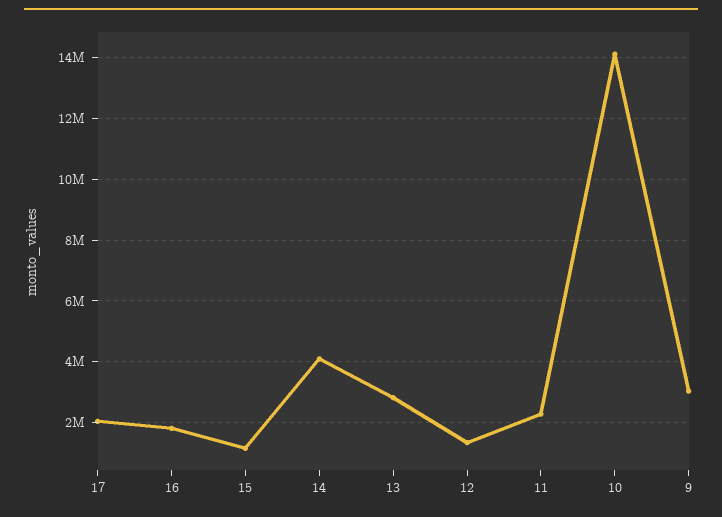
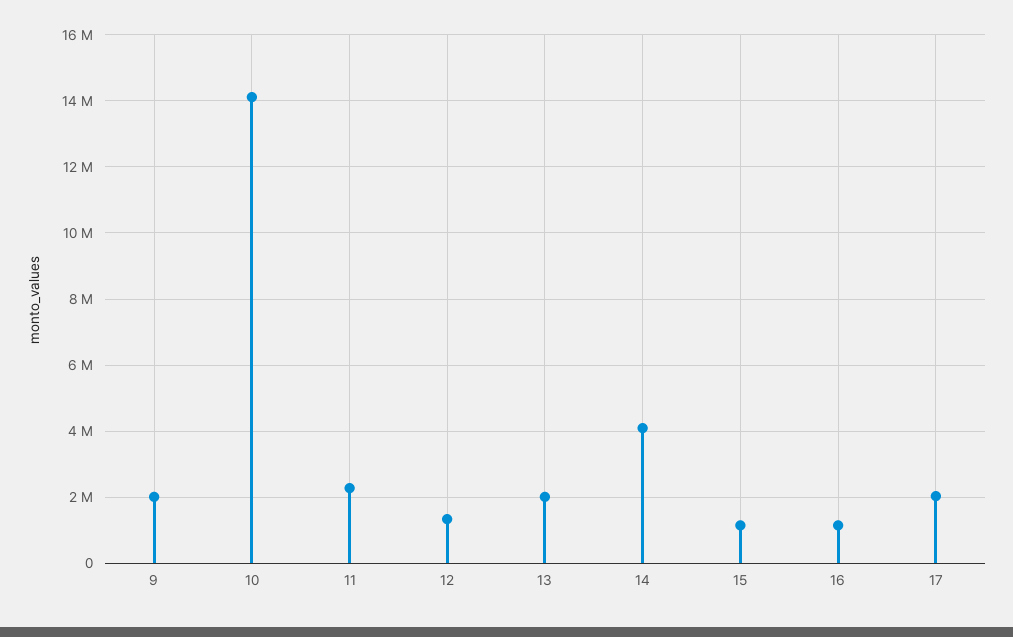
16: 1800000 -> 1200000
13: 2800000 -> 2000000
9: 3000000 -> 2000000

